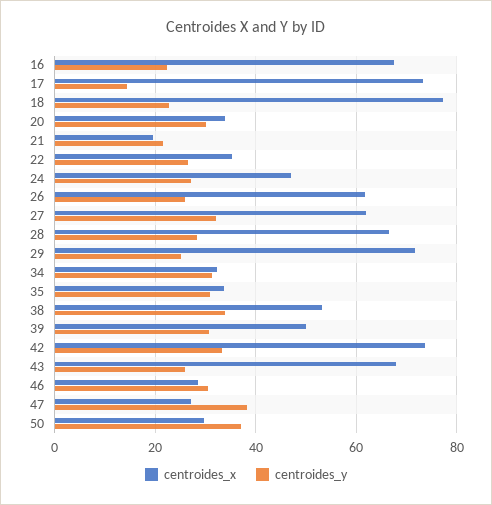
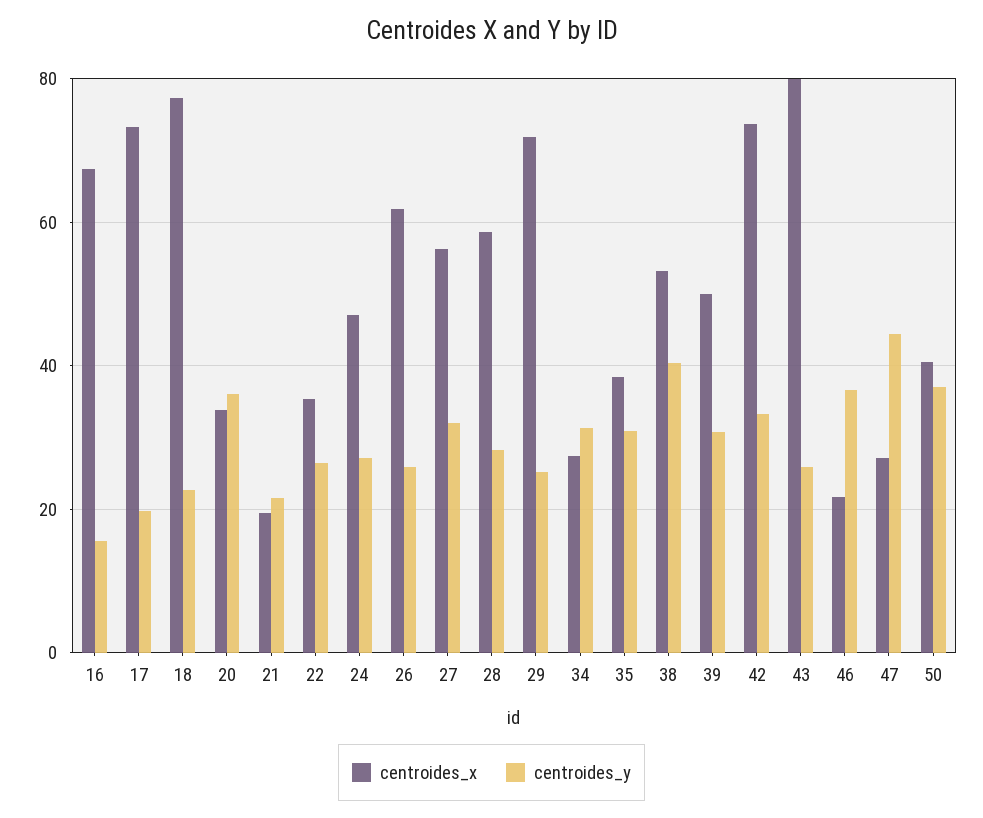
centroides_y, 16: 22 -> 16
centroides_y, 17: 14 -> 20
centroides_y, 20: 30 -> 36
centroides_x, 27: 62 -> 56
centroides_x, 28: 66 -> 58
centroides_x, 34: 32 -> 28
centroides_x, 35: 34 -> 38
centroides_y, 38: 34 -> 40
centroides_x, 43: 68 -> 80
centroides_x, 46: 28 -> 22
centroides_y, 46: 30 -> 36
centroides_y, 47: 38 -> 44
centroides_x, 50: 30 -> 40

